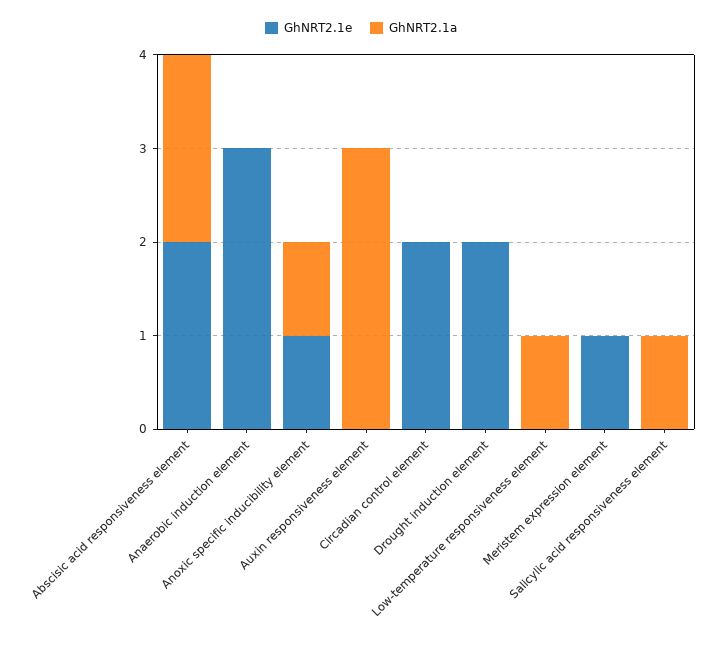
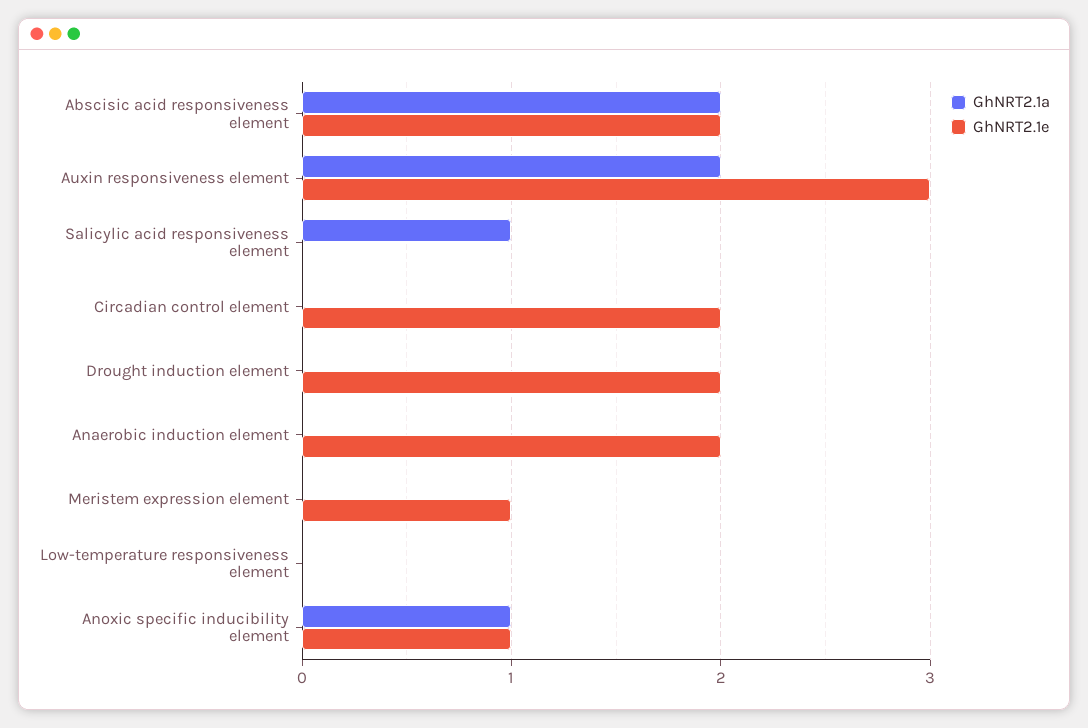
GhNRT2.1e, Anaerobic induction element: 3 -> 2
GhNRT2.1e, Auxin responsiveness element: 0 -> 3
GhNRT2.1a, Auxin responsiveness element: 3 -> 2
GhNRT2.1a, Low-temperature responsiveness element: 1 -> 0

